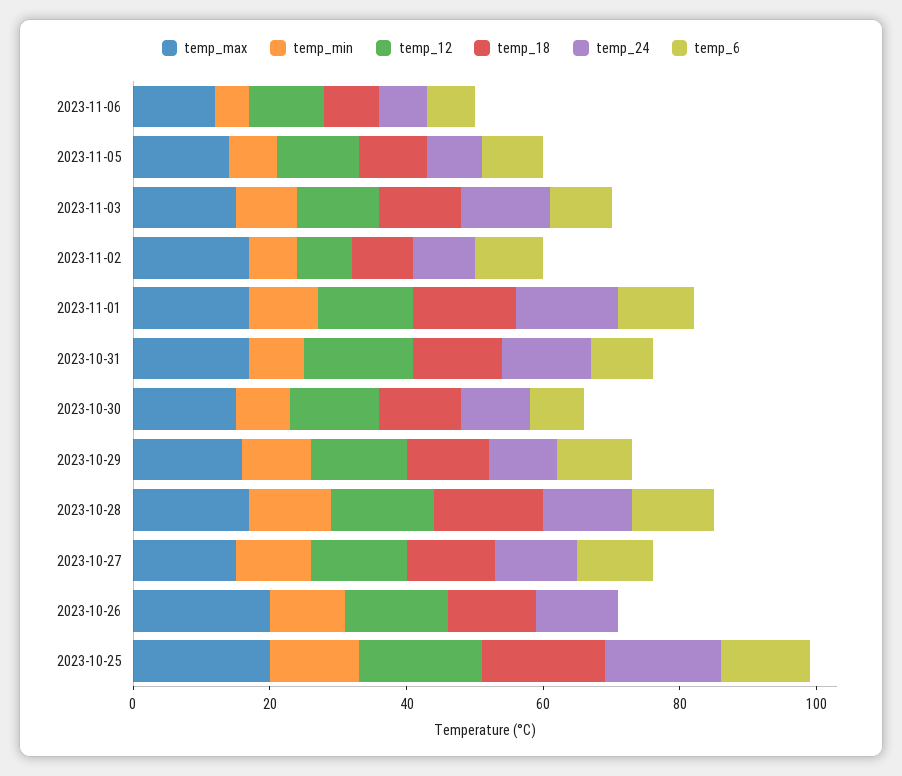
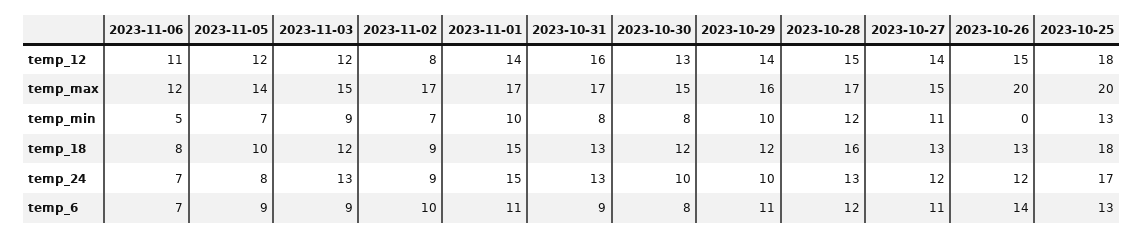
temp_min, 2023-10-26: 10 -> 0
temp_6, 2023-10-26: 0 -> 14

